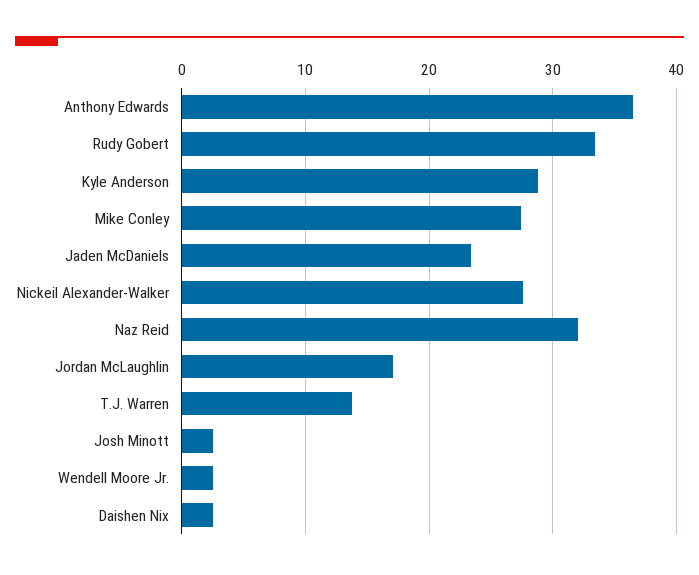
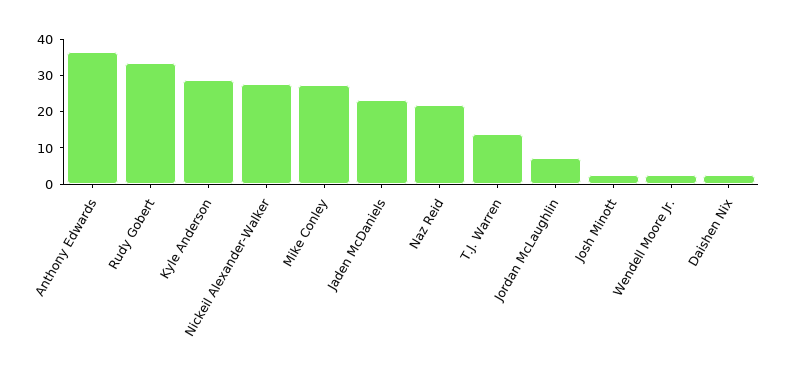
Naz Reid: 32 -> 22.5
Jordan McLaughlin: 17 -> 7.5

